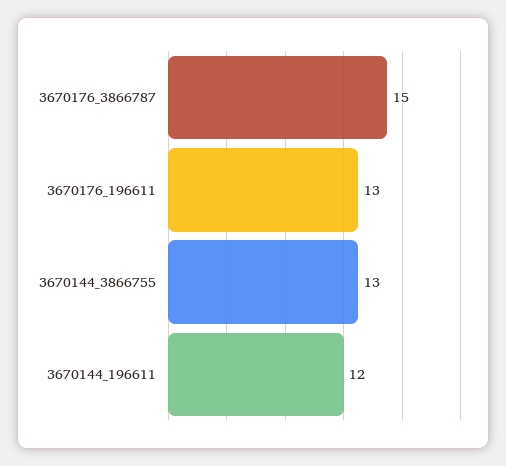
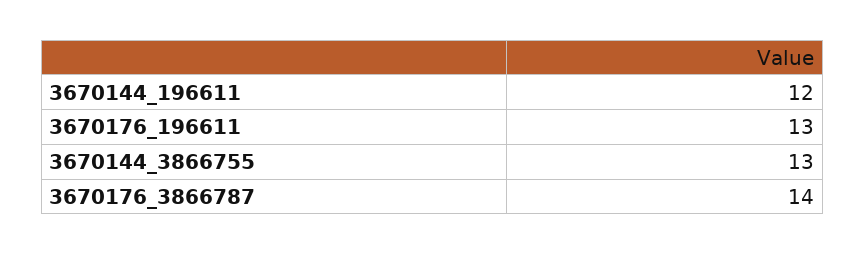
3670176_3866787: 15 -> 14

